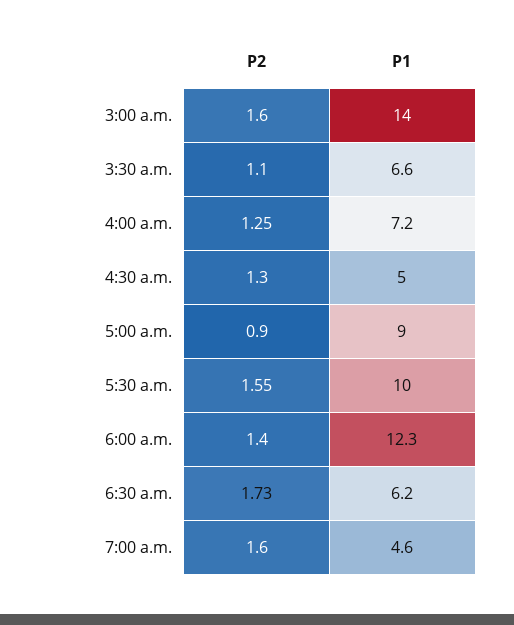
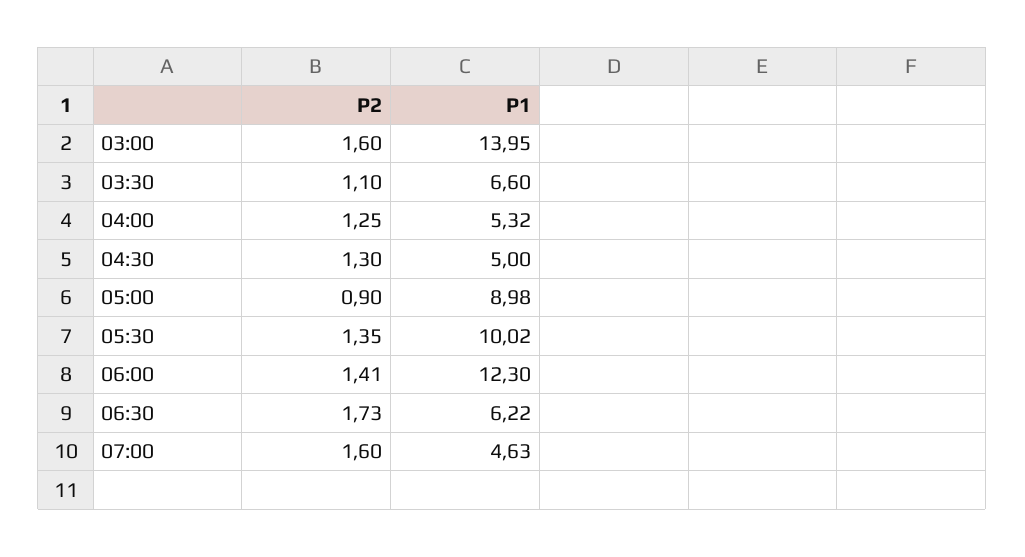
P1, 4:00 a.m.: 7.2 -> 5.32
P2, 5:30 a.m.: 1.55 -> 1.35
P2, 6:00 a.m.: 1.4 -> 1.41

